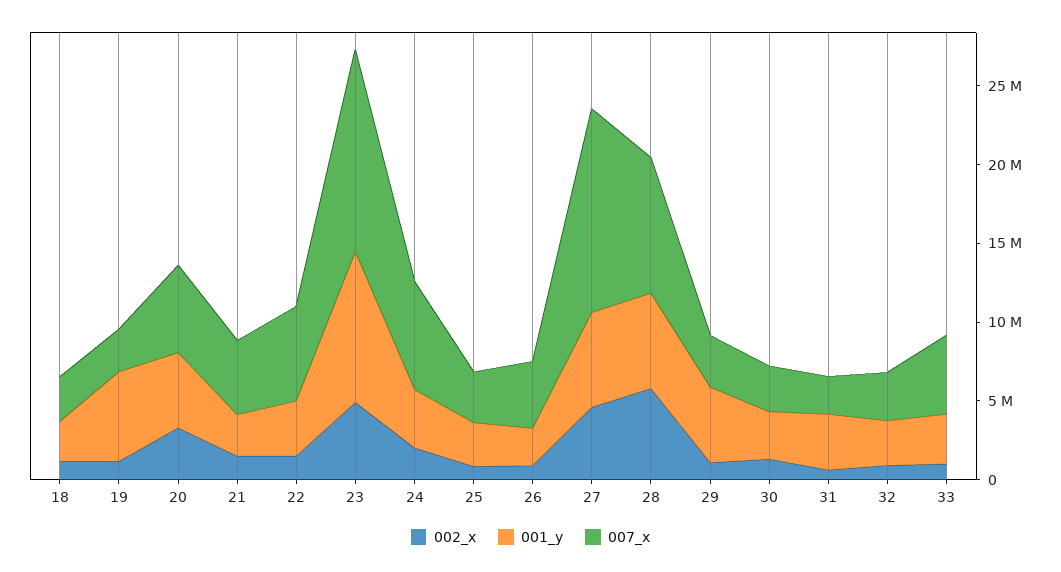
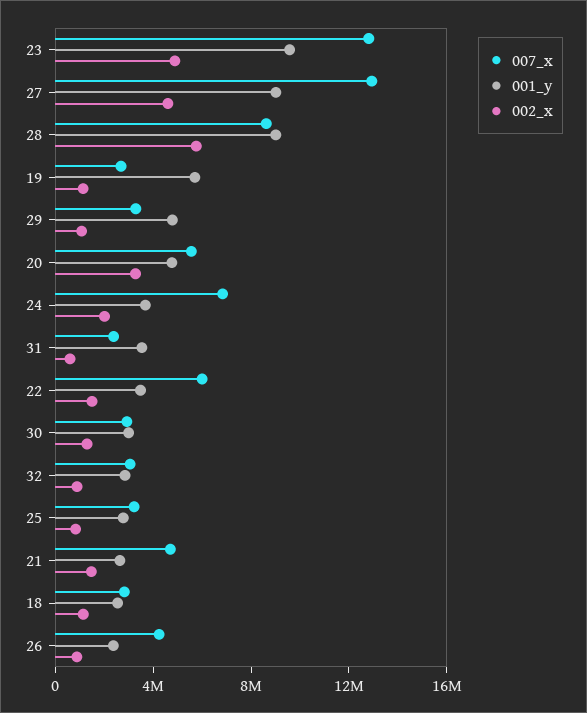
001_y, 27: 6000000 -> 9000000
001_y, 28: 6000000 -> 9000000
002_x, 33: 1000000 -> none
001_y, 33: 3000000 -> none
007_x, 33: 5000000 -> none

